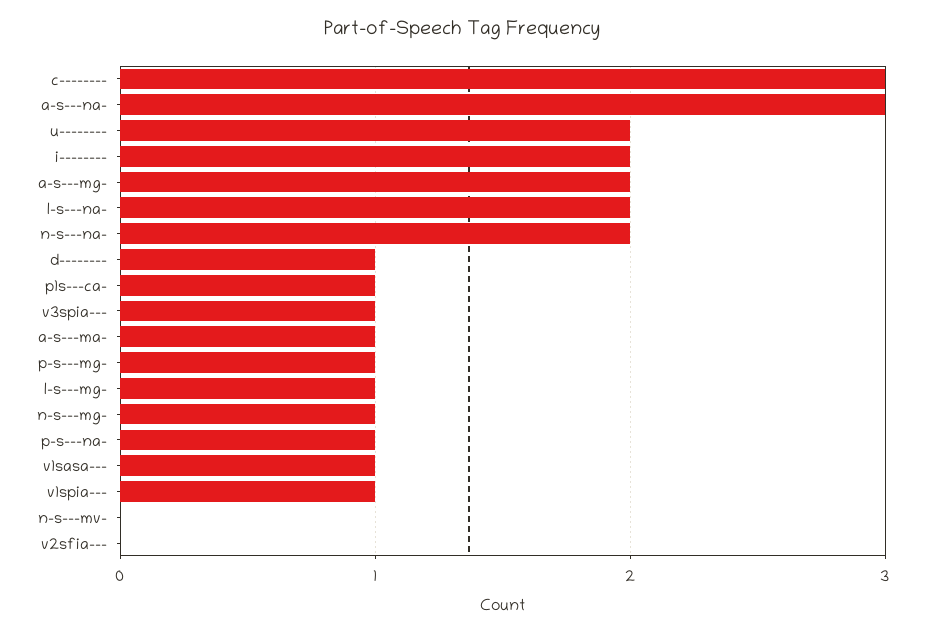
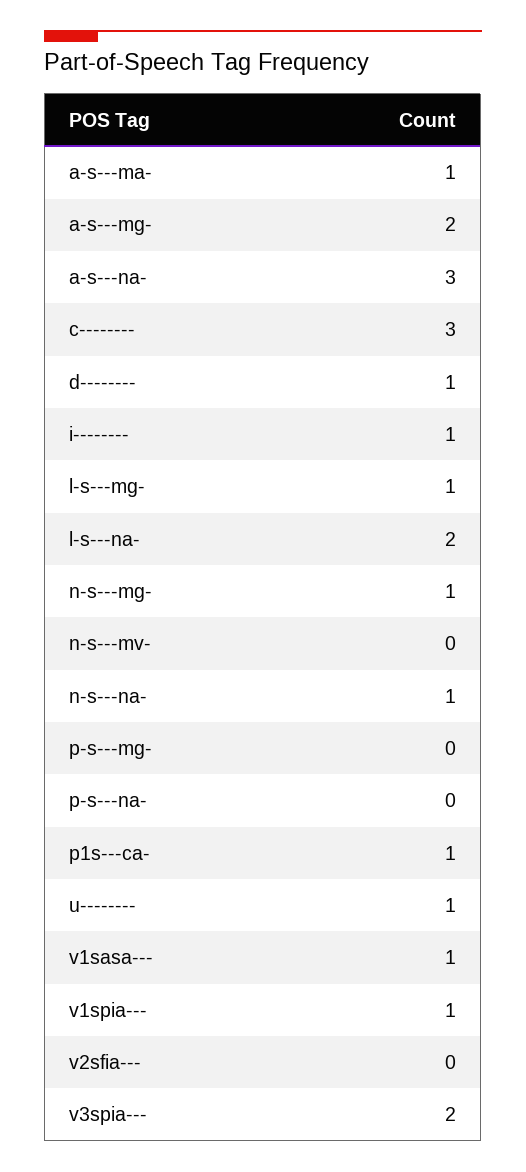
u--------: 2 -> 1
i--------: 2 -> 1
n-s---na-: 2 -> 1
v3spia---: 1 -> 2
p-s---mg-: 1 -> 0
p-s---na-: 1 -> 0

